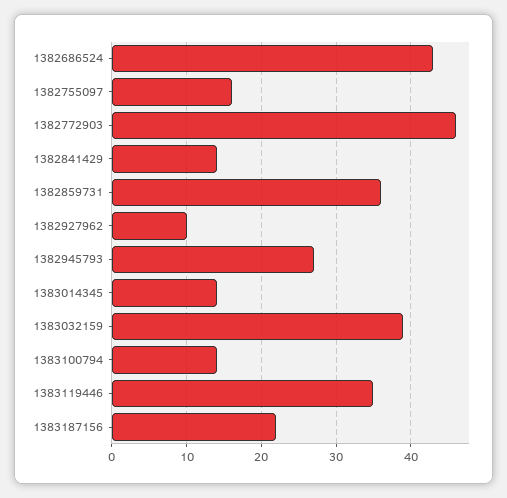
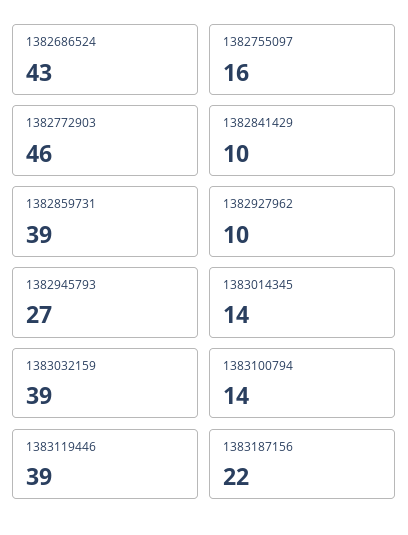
1382841429: 14 -> 10
1382859731: 36 -> 39
1383119446: 35 -> 39

